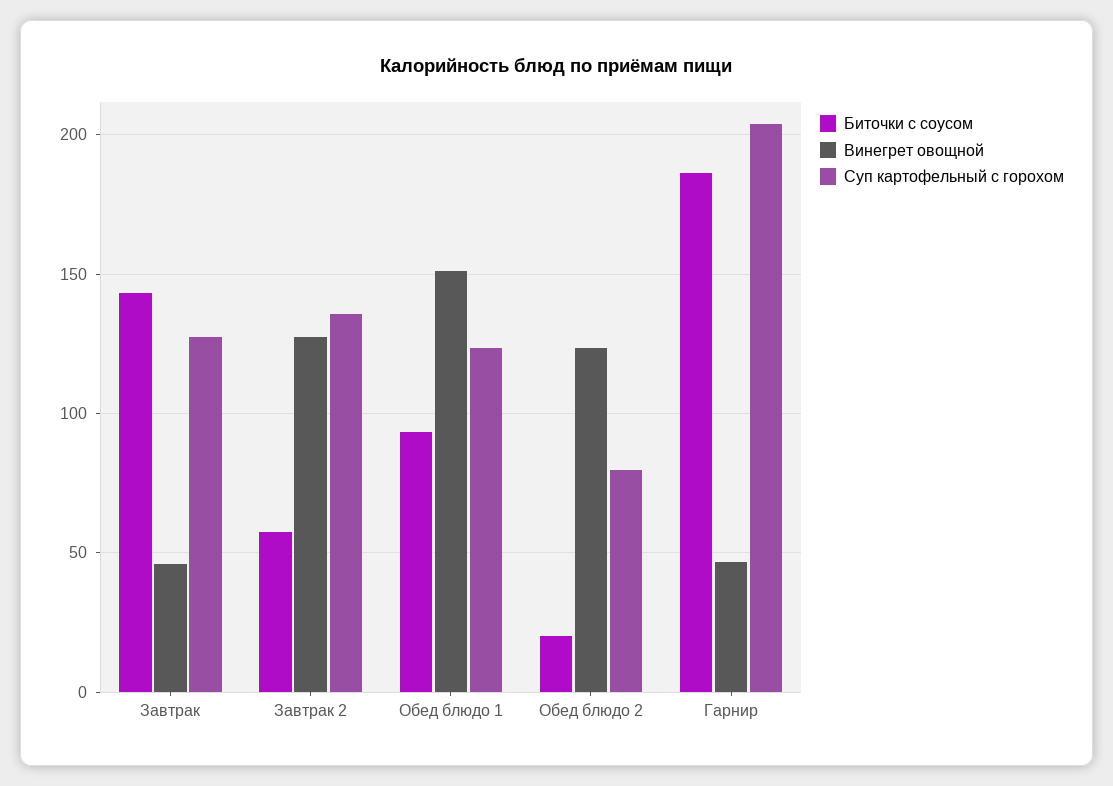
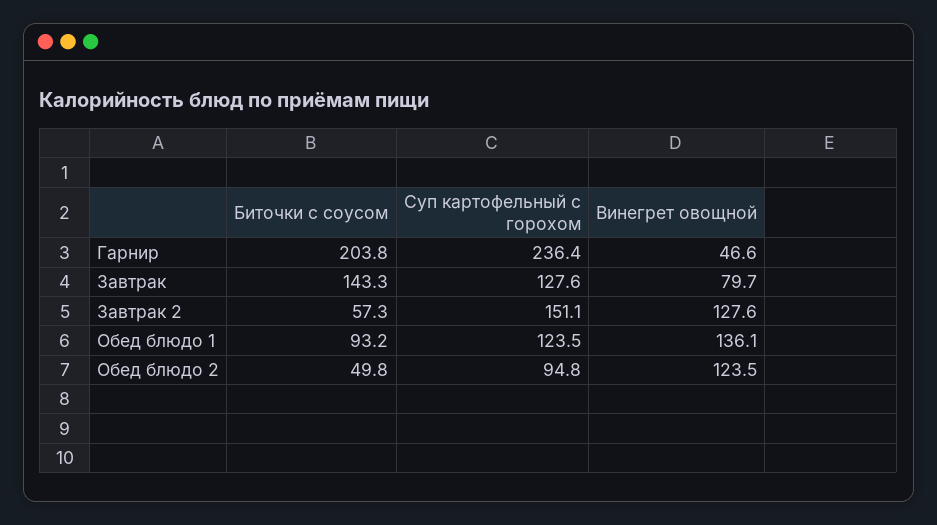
Винегрет овощной, Завтрак: 45 -> 79.7
Суп картофельный с горохом, Завтрак 2: 135 -> 151.1
Винегрет овощной, Обед блюдо 1: 150 -> 136.1
Биточки с соусом, Обед блюдо 2: 20 -> 49.8
Суп картофельный с горохом, Обед блюдо 2: 80 -> 94.8
Биточки с соусом, Гарнир: 185 -> 203.8
Суп картофельный с горохом, Гарнир: 205 -> 236.4

